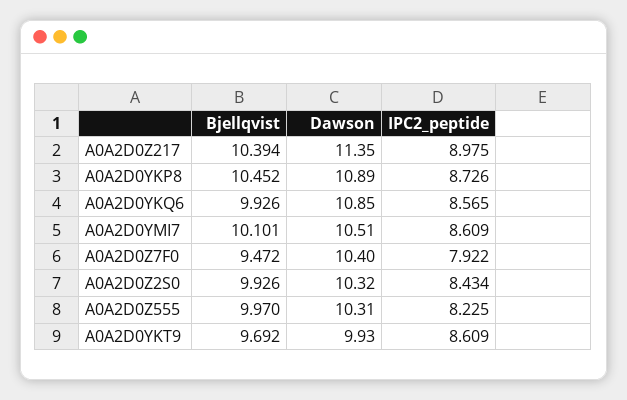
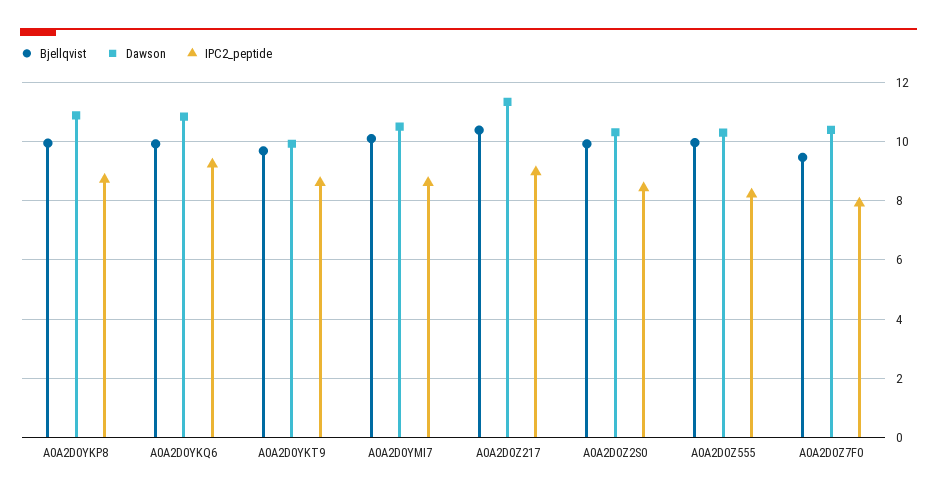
Bjellqvist, A0A2D0YKP8: 10.452 -> 10
IPC2_peptide, A0A2D0YKQ6: 8.565 -> 9.25

